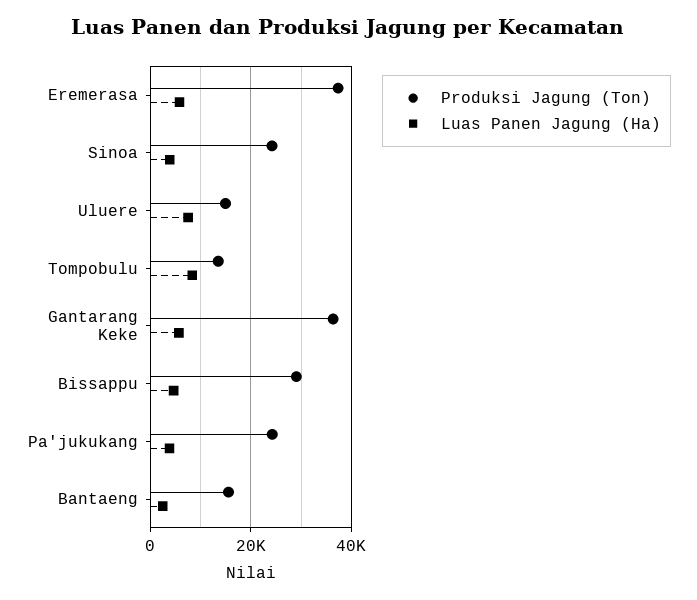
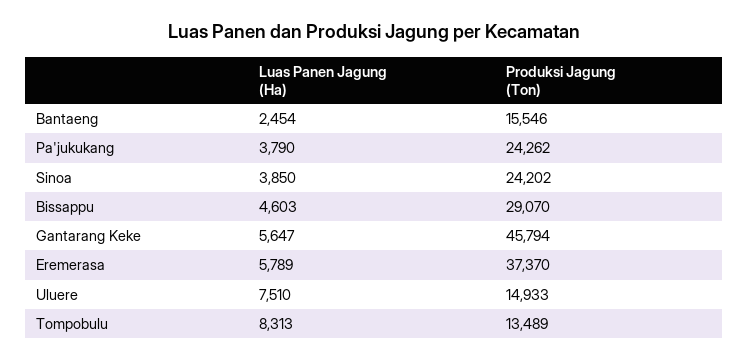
Produksi Jagung (Ton), Gantarang Keke: 36000 -> 45794

